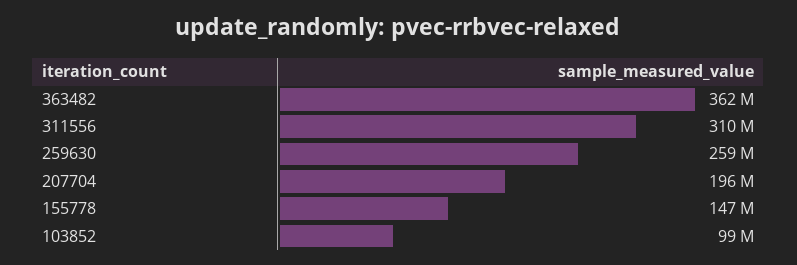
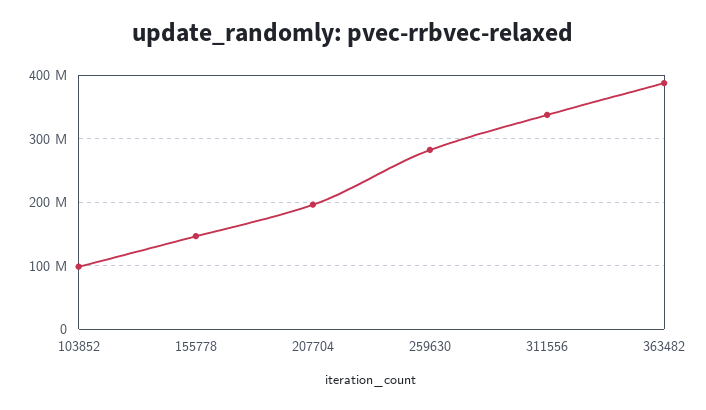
363482: 362000000 -> 390000000
311556: 310000000 -> 340000000
259630: 259000000 -> 280000000

